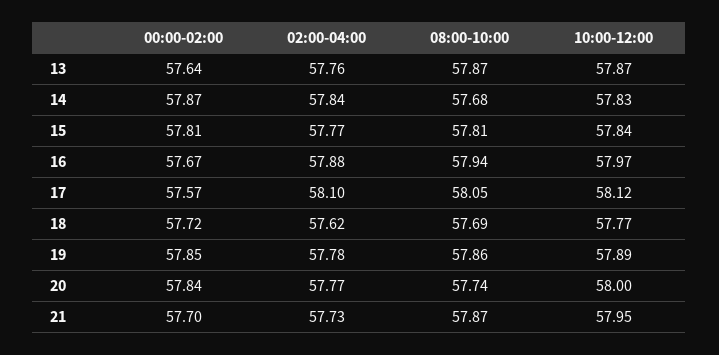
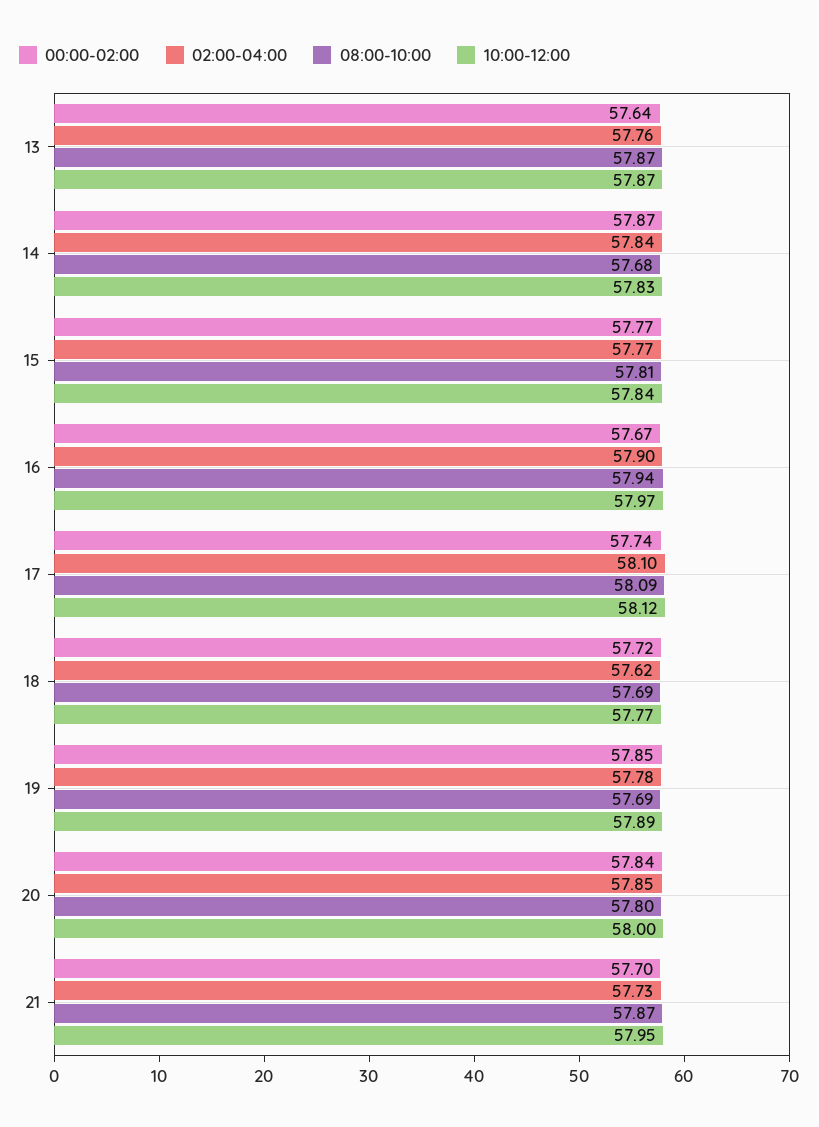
00:00-02:00, 15: 57.81 -> 57.77
02:00-04:00, 16: 57.88 -> 57.9
00:00-02:00, 17: 57.57 -> 57.74
08:00-10:00, 17: 58.05 -> 58.09
08:00-10:00, 19: 57.86 -> 57.69
02:00-04:00, 20: 57.77 -> 57.85
08:00-10:00, 20: 57.74 -> 57.8

